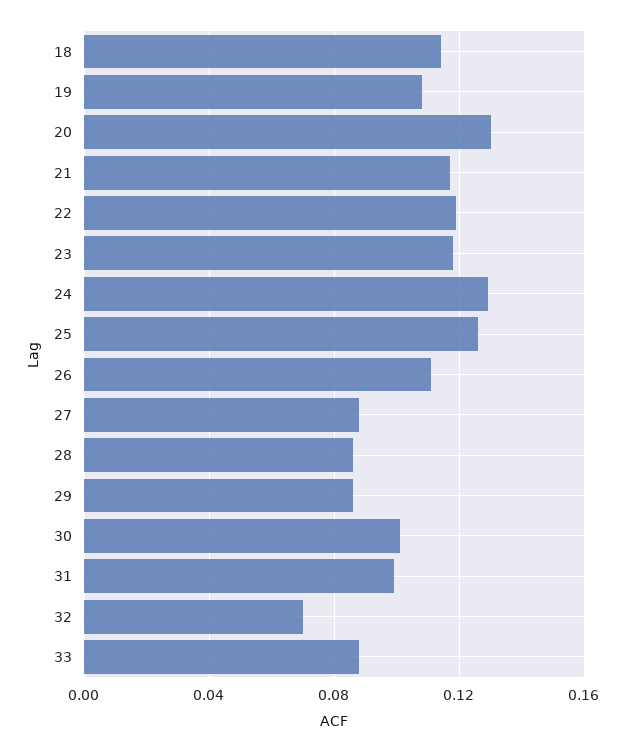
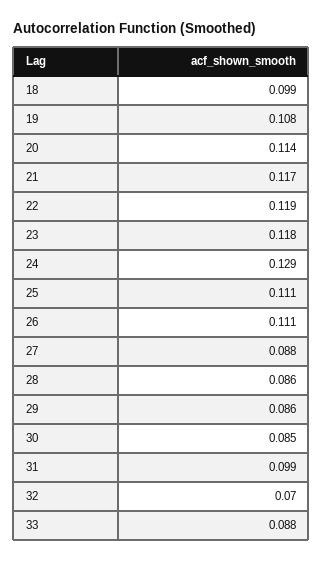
18: 0.115 -> 0.099
20: 0.13 -> 0.114
25: 0.125 -> 0.111
30: 0.1 -> 0.085

